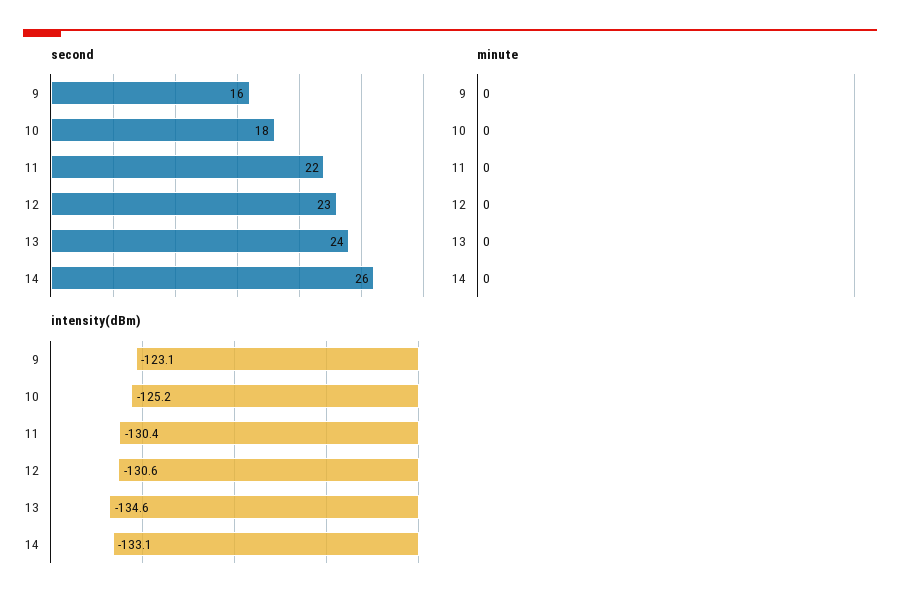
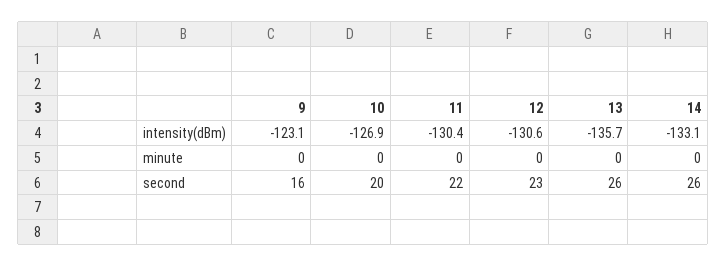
second, 10: 18 -> 20
second, 13: 24 -> 26
intensity(dBm), 10: -125.2 -> -126.9
intensity(dBm), 13: -134.6 -> -135.7

